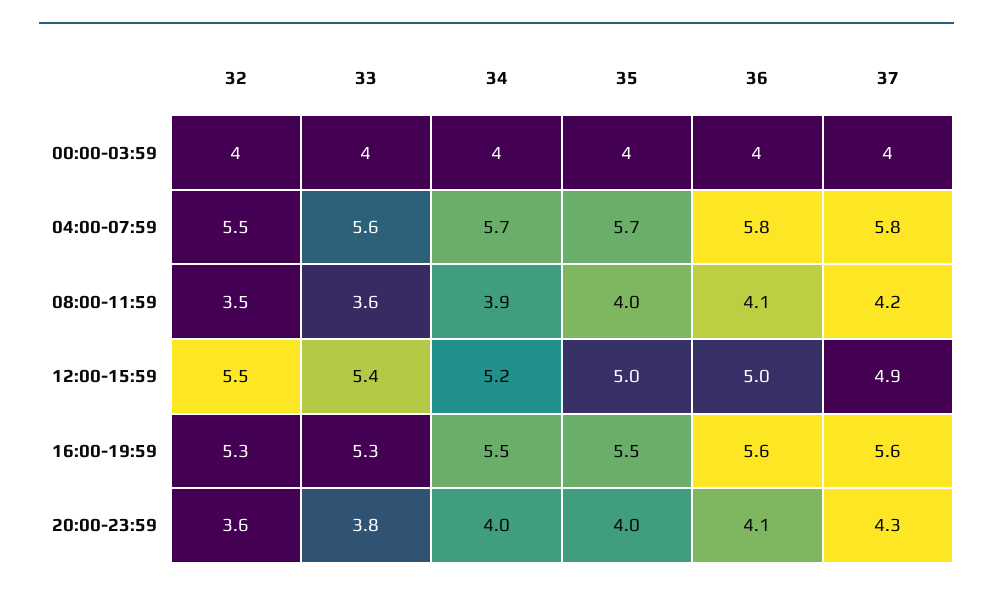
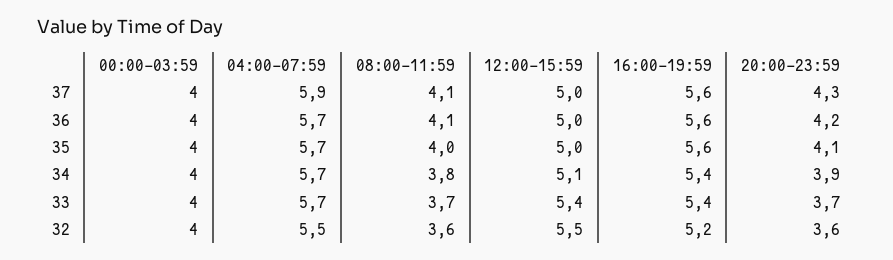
33, 04:00-07:59: 5.6 -> 5.7
36, 04:00-07:59: 5.8 -> 5.7
37, 04:00-07:59: 5.8 -> 5.9
32, 08:00-11:59: 3.5 -> 3.6
33, 08:00-11:59: 3.6 -> 3.7
34, 08:00-11:59: 3.9 -> 3.8
37, 08:00-11:59: 4.2 -> 4.1
34, 12:00-15:59: 5.2 -> 5.1
37, 12:00-15:59: 4.9 -> 5
32, 16:00-19:59: 5.3 -> 5.2
33, 16:00-19:59: 5.3 -> 5.4
34, 16:00-19:59: 5.5 -> 5.4
35, 16:00-19:59: 5.5 -> 5.6
33, 20:00-23:59: 3.8 -> 3.7
34, 20:00-23:59: 4 -> 3.9
35, 20:00-23:59: 4 -> 4.1
36, 20:00-23:59: 4.1 -> 4.2

